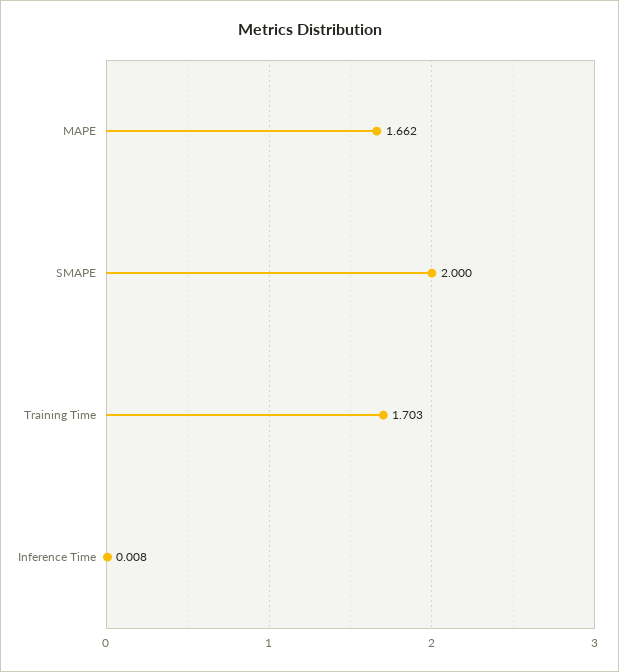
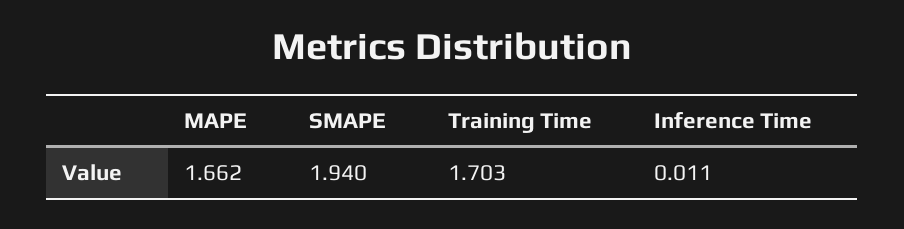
SMAPE: 2 -> 1.94
Inference Time: 0.008 -> 0.011

